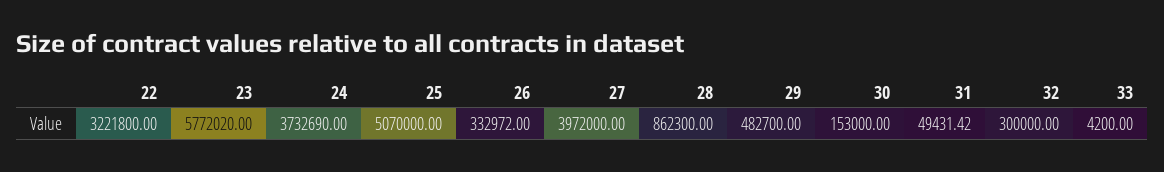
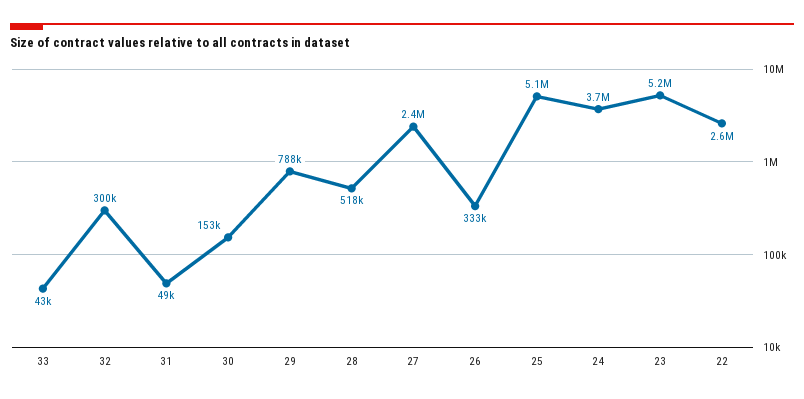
22: 3221800 -> 2600000
23: 5772020 -> 5200000
27: 3972000 -> 2400000
28: 862300 -> 518000
29: 482700 -> 788000
33: 4200 -> 43000

